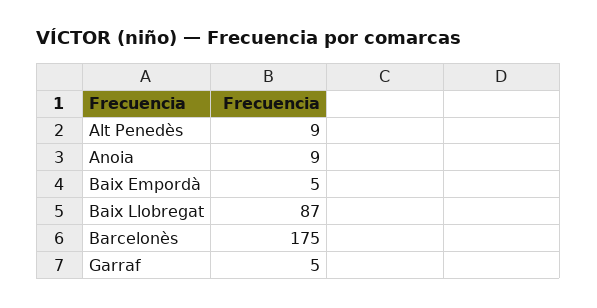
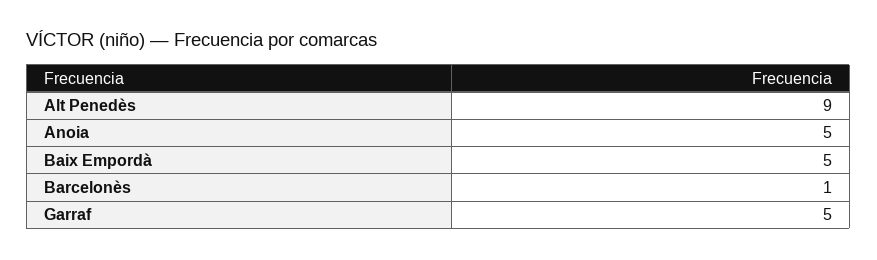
Anoia: 9 -> 5
Baix Llobregat: 87 -> none
Barcelonès: 175 -> 1

